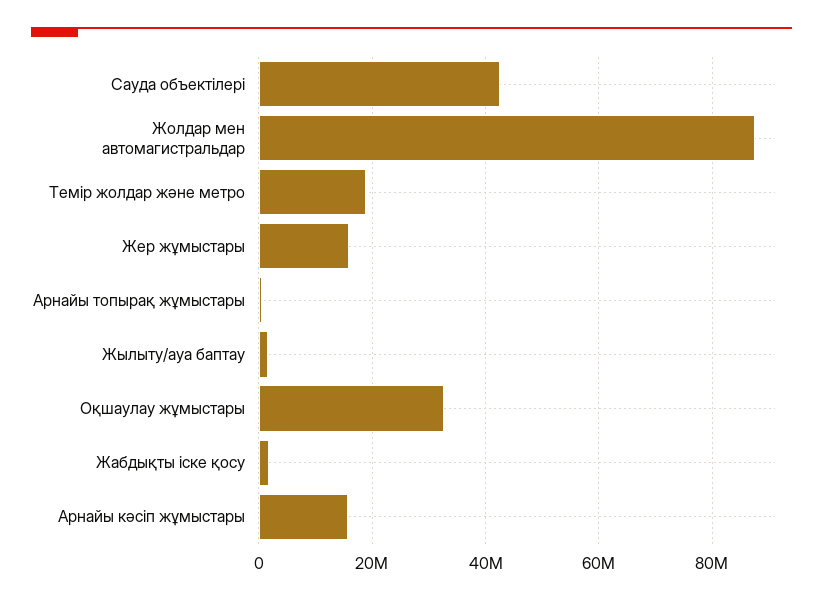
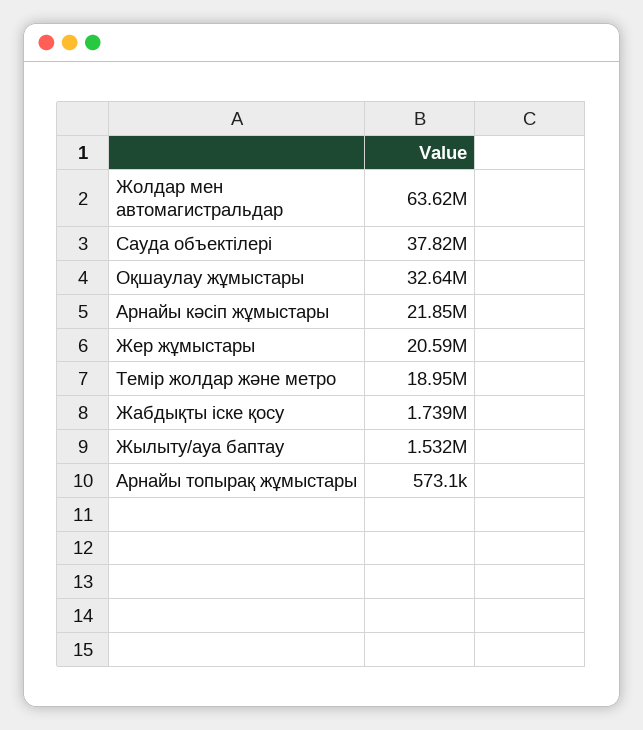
Сауда объектілері: 42000000 -> 37820000
Жолдар мен автомагистральдар: 88000000 -> 63620000
Жер жұмыстары: 16000000 -> 20590000
Арнайы кәсіп жұмыстары: 16000000 -> 21850000

